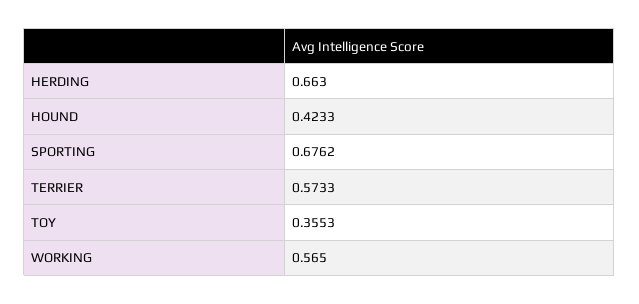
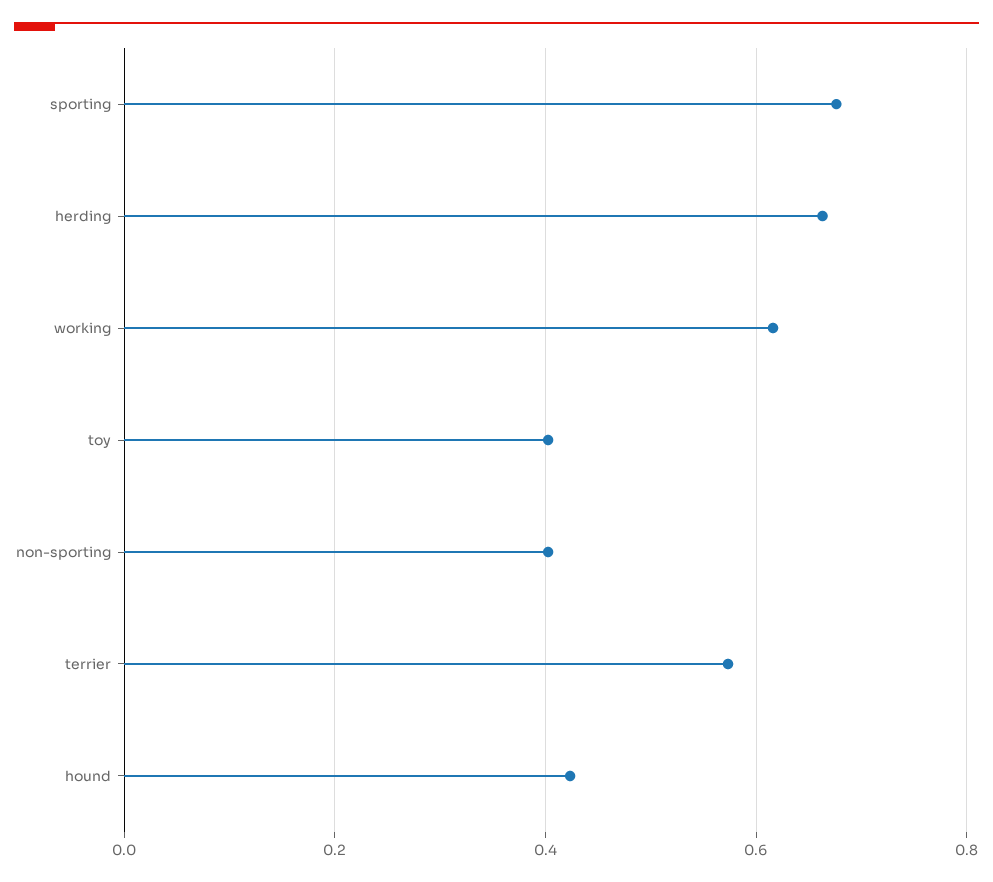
TOY: 0.3553 -> 0.4
WORKING: 0.565 -> 0.62
non-sporting: none -> 0.4

